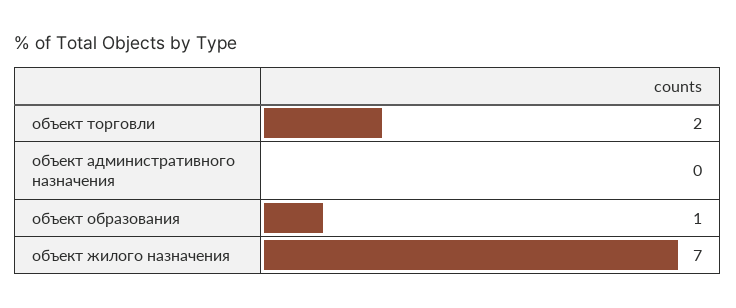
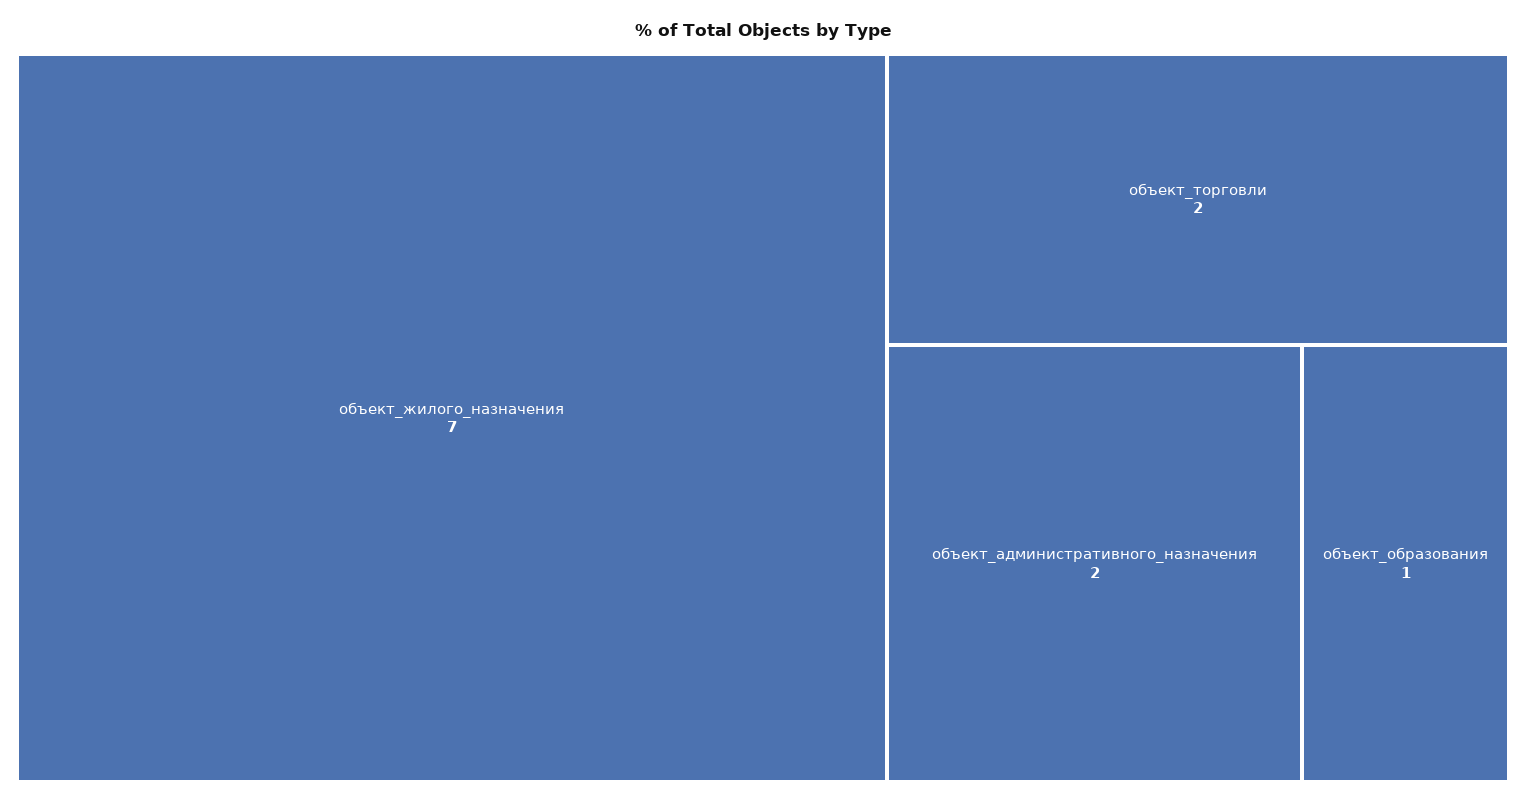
объект административного назначения: 0 -> 2

